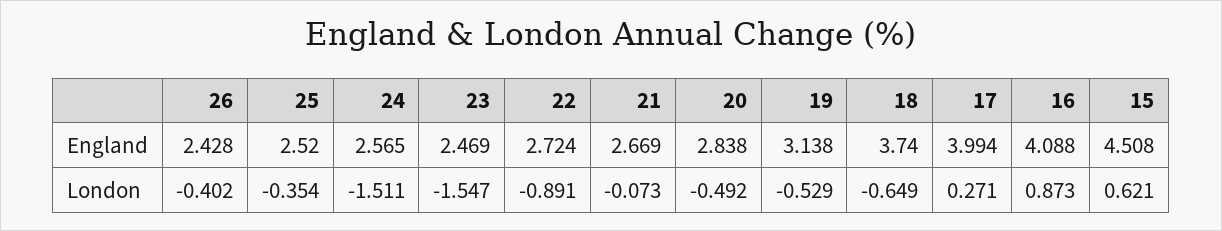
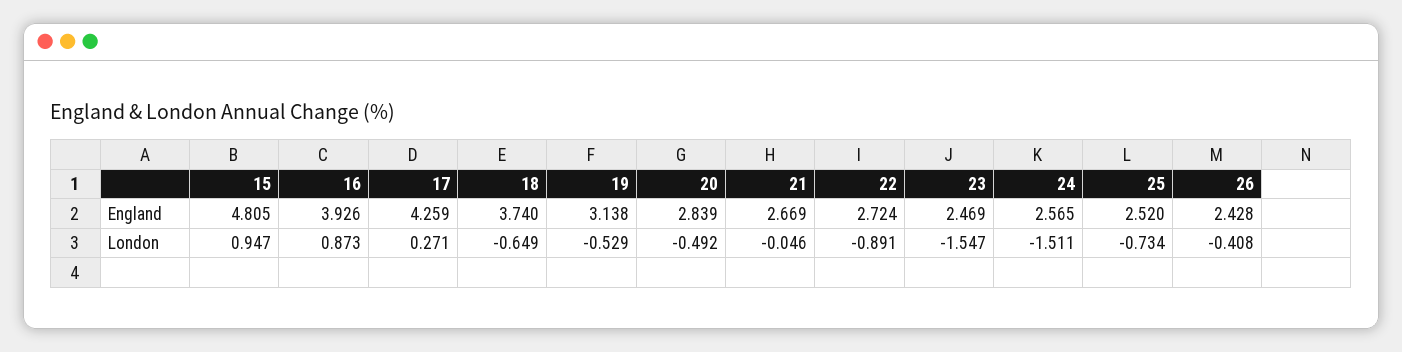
20, England: 2.838 -> 2.839
17, England: 3.994 -> 4.259
16, England: 4.088 -> 3.926
15, England: 4.508 -> 4.805
26, London: -0.402 -> -0.408
25, London: -0.354 -> -0.734
21, London: -0.073 -> -0.046
15, London: 0.621 -> 0.947

